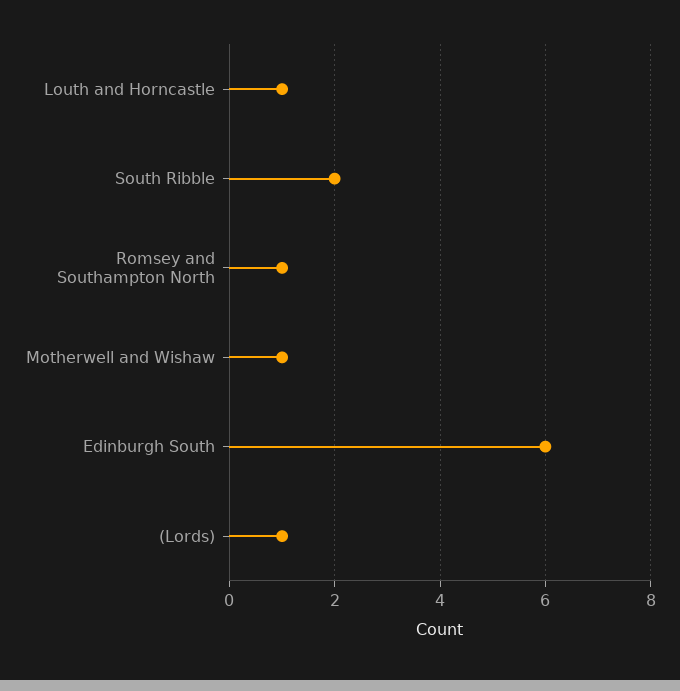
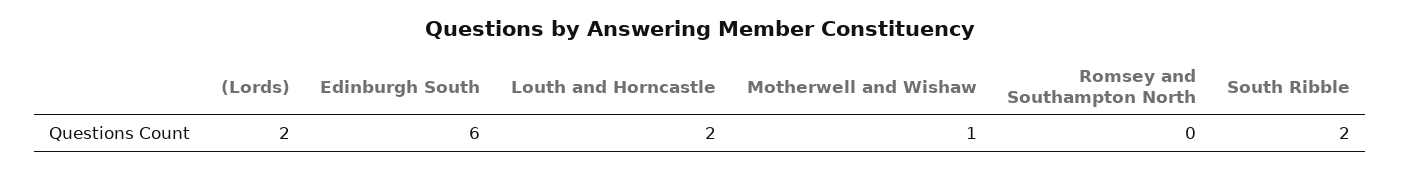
Louth and Horncastle: 1 -> 2
Romsey and Southampton North: 1 -> 0
(Lords): 1 -> 2

